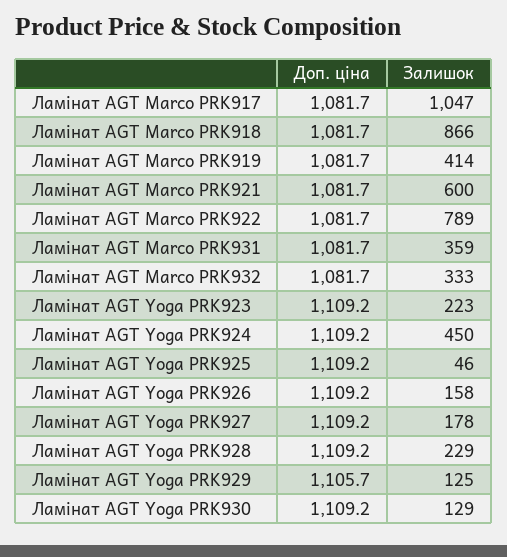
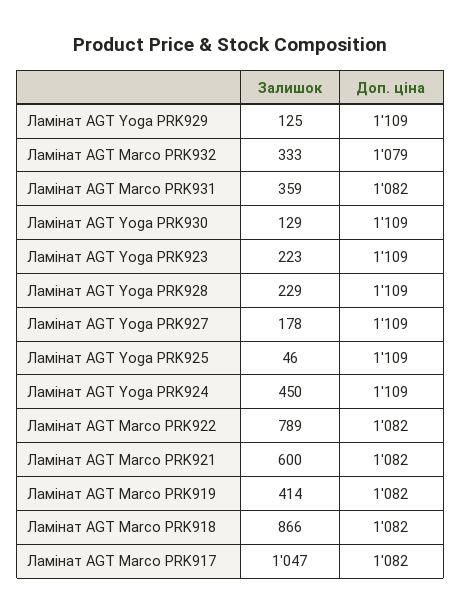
Доп. ціна, Ламінат AGT Marco PRK932: 1081.7 -> 1079
Доп. ціна, Ламінат AGT Yoga PRK926: 1109.2 -> none
Залишок, Ламінат AGT Yoga PRK926: 158 -> none
Доп. ціна, Ламінат AGT Yoga PRK929: 1105.7 -> 1109

